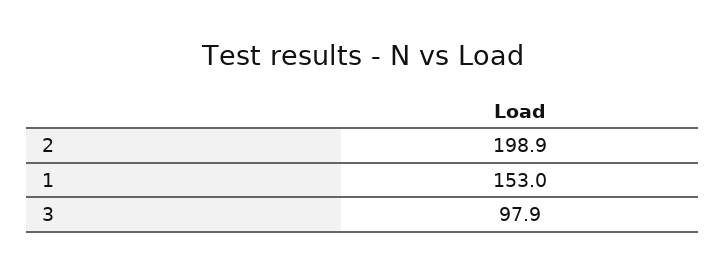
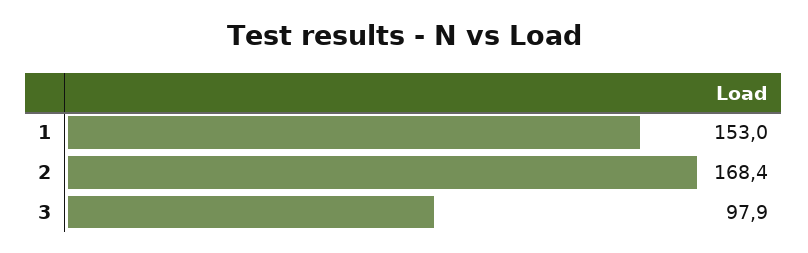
2: 198.9 -> 168.4

